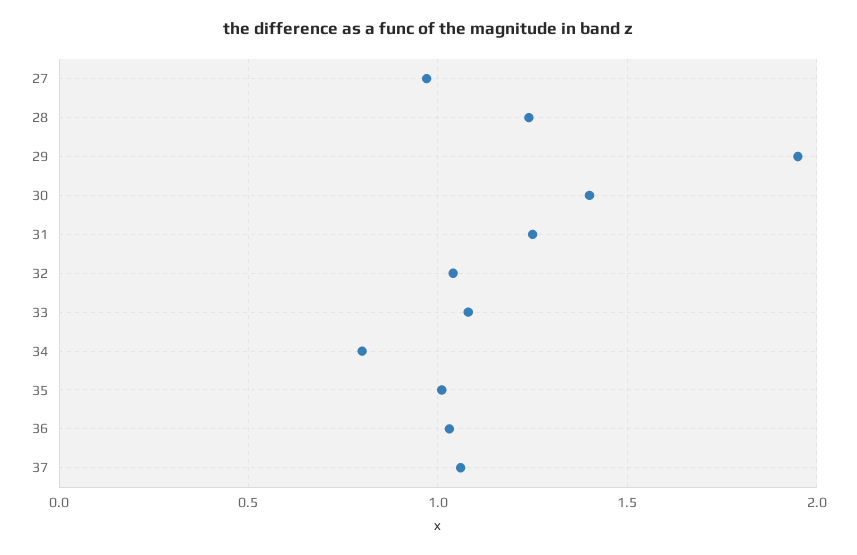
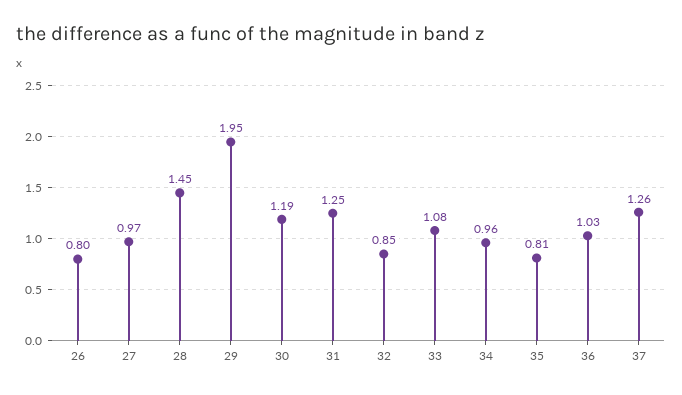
28: 1.25 -> 1.45
30: 1.4 -> 1.19
32: 1.05 -> 0.85
34: 0.8 -> 0.96
35: 1 -> 0.81
37: 1.05 -> 1.26
26: none -> 0.8

